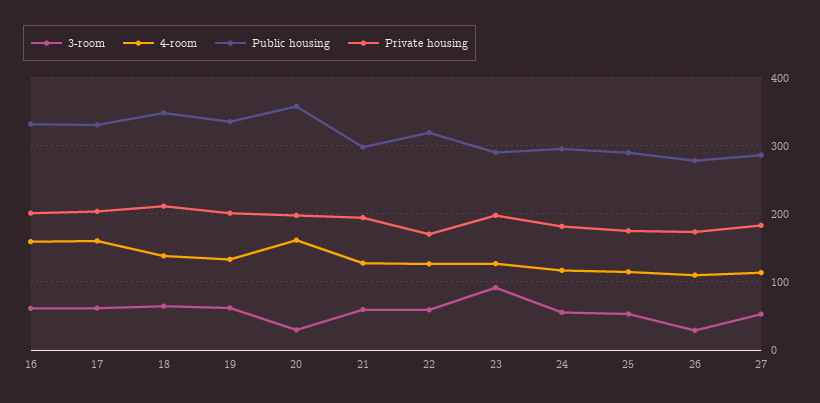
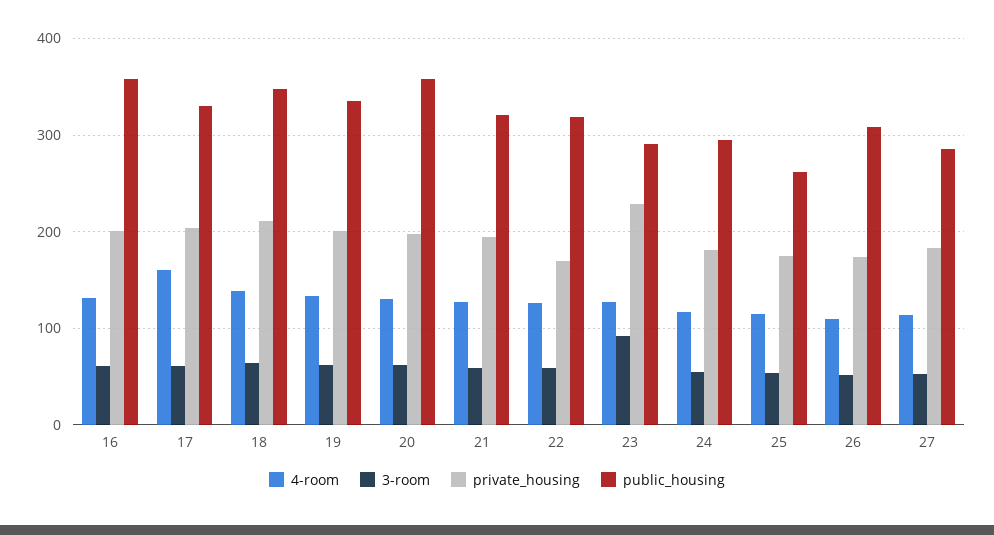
4-room, 16: 160 -> 130
Public housing, 16: 330 -> 360
3-room, 20: 30 -> 60
4-room, 20: 160 -> 130
Public housing, 21: 300 -> 320
Private housing, 23: 200 -> 230
Public housing, 25: 290 -> 260
3-room, 26: 30 -> 50
Public housing, 26: 280 -> 310

